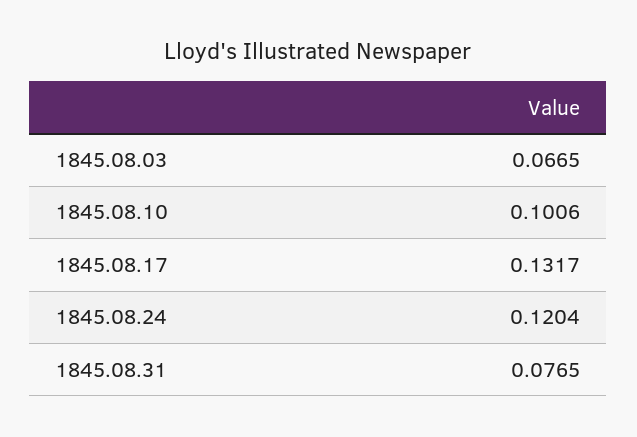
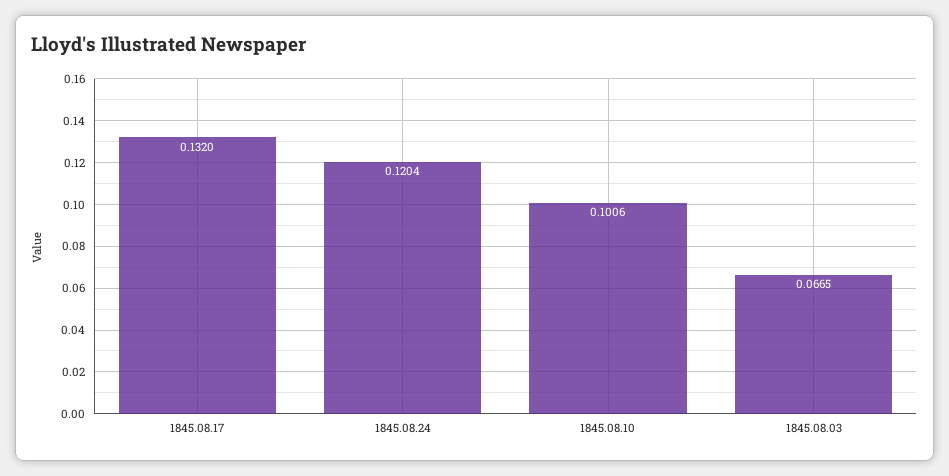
1845.08.17: 0.1317 -> 0.132
1845.08.31: 0.0765 -> none

